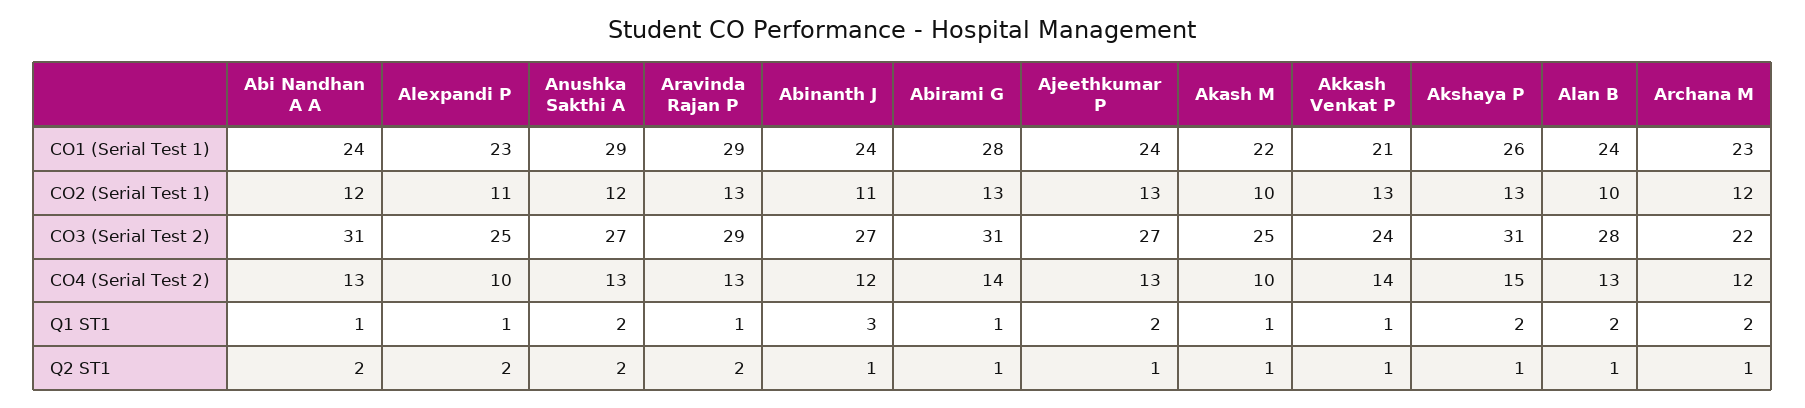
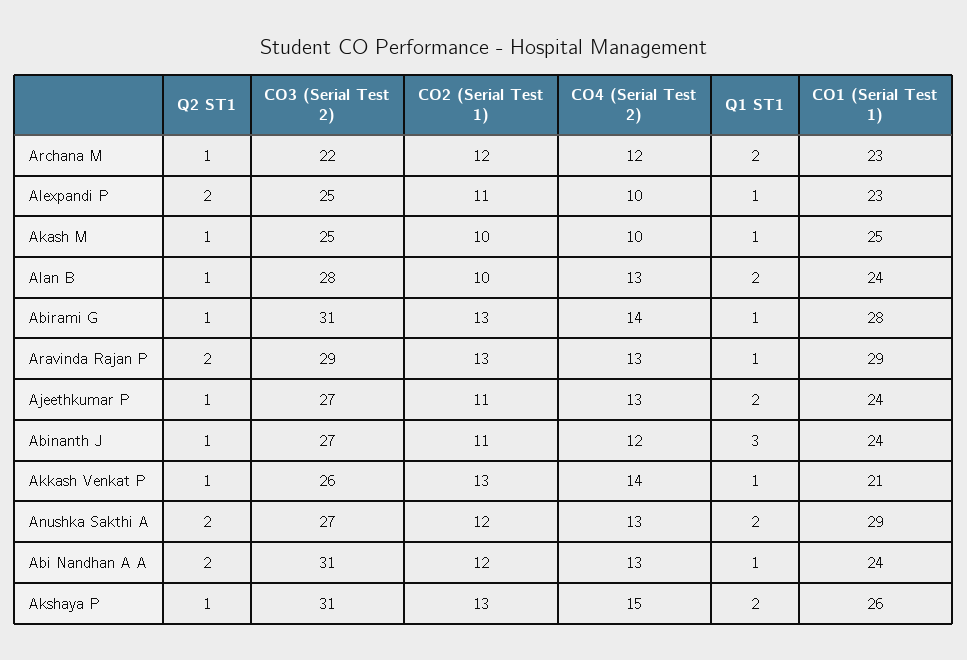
Akash M, CO1 (Serial Test 1): 22 -> 25
Ajeethkumar P, CO2 (Serial Test 1): 13 -> 11
Akkash Venkat P, CO3 (Serial Test 2): 24 -> 26

